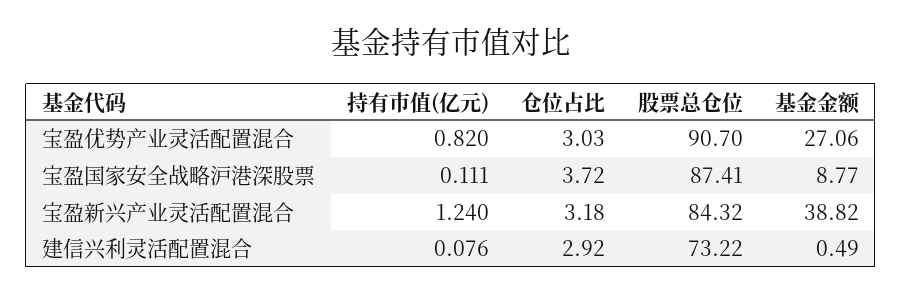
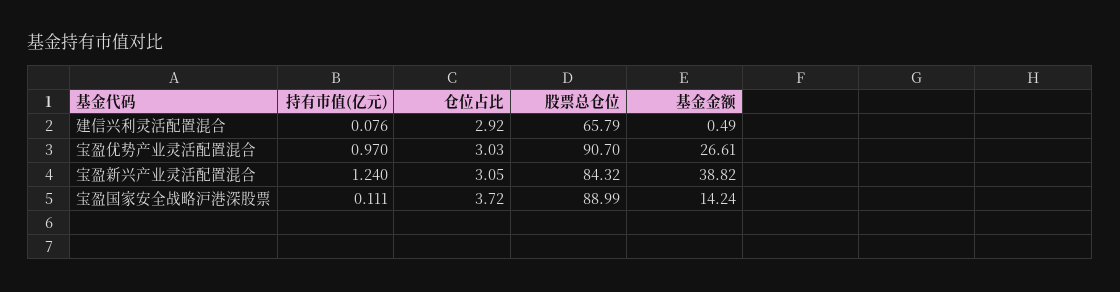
持有市值(亿元), 宝盈优势产业灵活配置混合: 0.82 -> 0.97
基金金额, 宝盈优势产业灵活配置混合: 27.06 -> 26.61
股票总仓位, 宝盈国家安全战略沪港深股票: 87.41 -> 88.99
基金金额, 宝盈国家安全战略沪港深股票: 8.77 -> 14.24
仓位占比, 宝盈新兴产业灵活配置混合: 3.18 -> 3.05
股票总仓位, 建信兴利灵活配置混合: 73.22 -> 65.79

